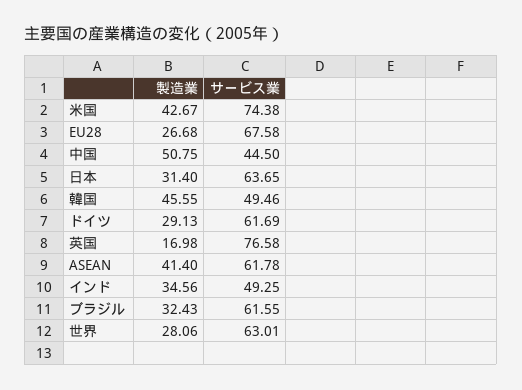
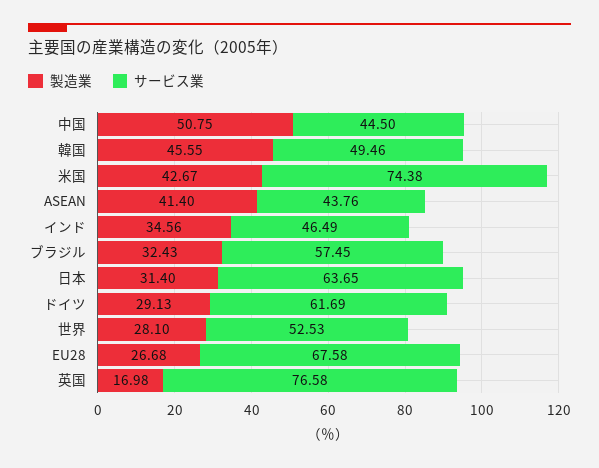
サービス業, ASEAN: 61.78 -> 43.76
サービス業, インド: 49.25 -> 46.49
サービス業, ブラジル: 61.55 -> 57.45
製造業, 世界: 28.06 -> 28.1
サービス業, 世界: 63.01 -> 52.53

